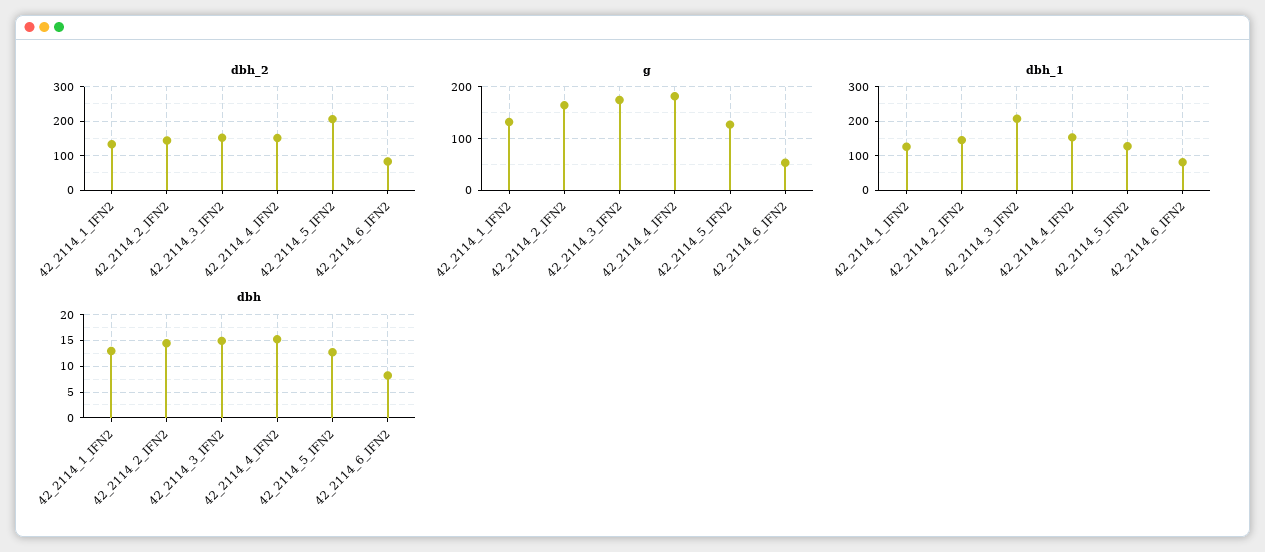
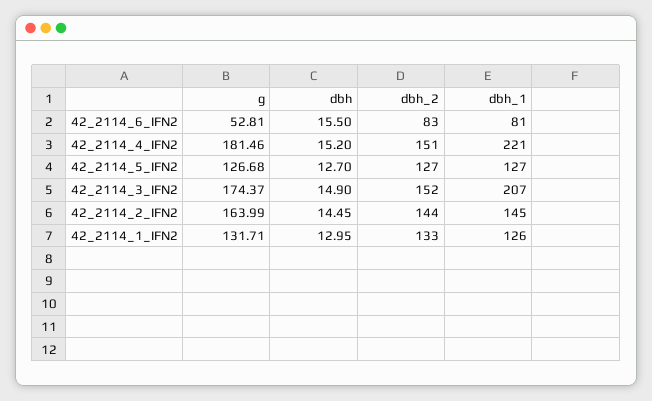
dbh_2, 42_2114_5_IFN2: 200 -> 127
dbh_1, 42_2114_4_IFN2: 160 -> 221
dbh, 42_2114_6_IFN2: 7.5 -> 15.5

